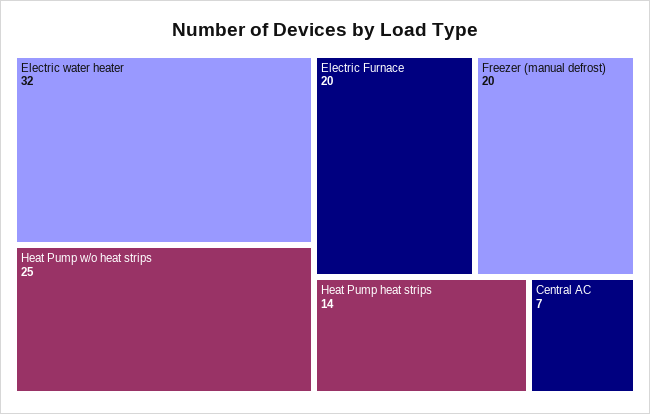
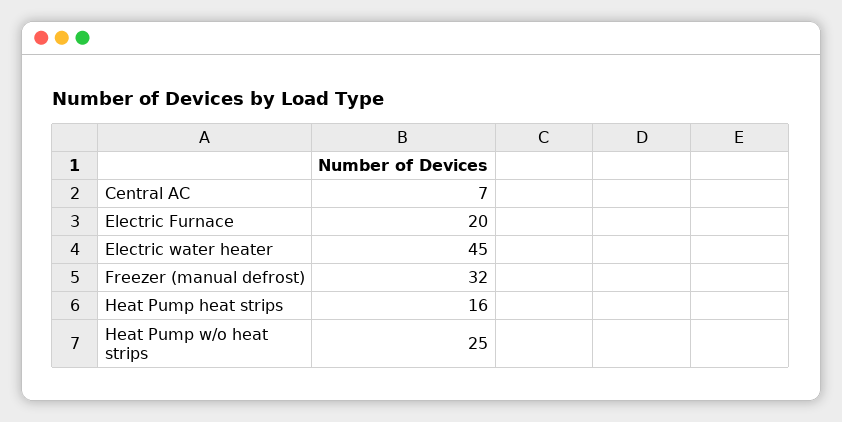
Electric water heater: 32 -> 45
Freezer (manual defrost): 20 -> 32
Heat Pump heat strips: 14 -> 16

